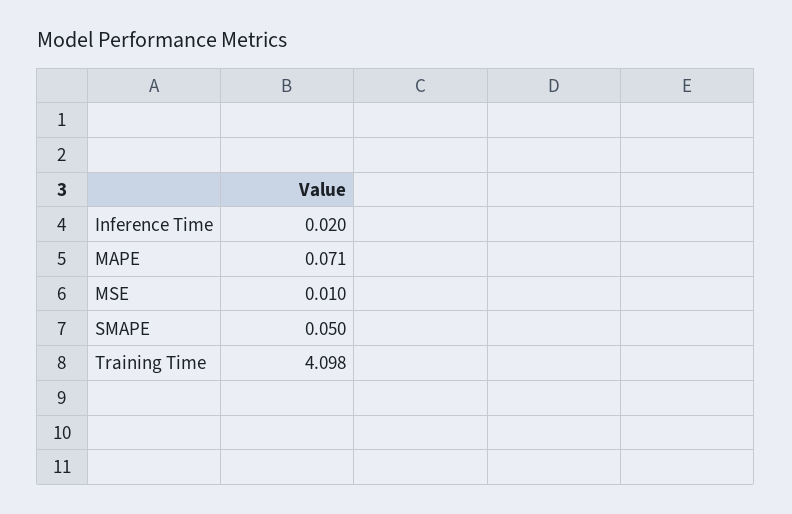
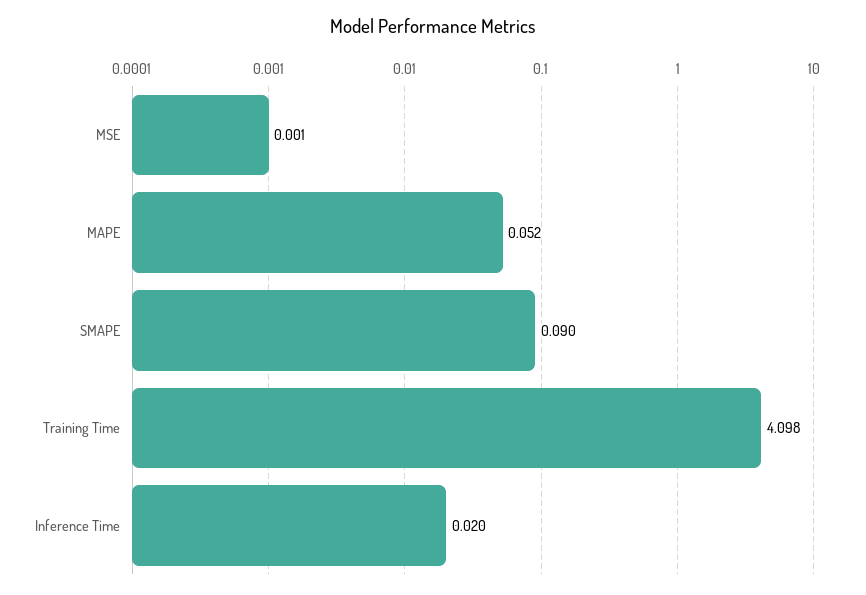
MAPE: 0.071 -> 0.052
MSE: 0.01 -> 0.001
SMAPE: 0.05 -> 0.09

